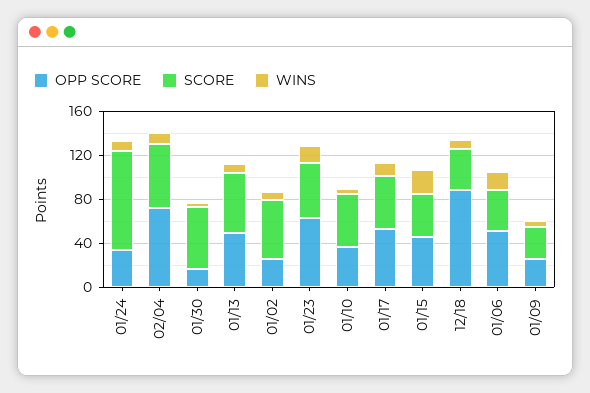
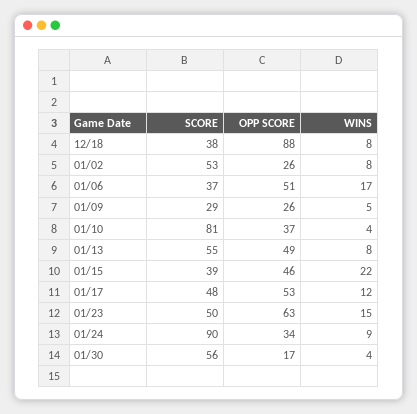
OPP SCORE, 02/04: 70 -> none
SCORE, 02/04: 60 -> none
WINS, 02/04: 10 -> none
SCORE, 01/10: 50 -> 81

